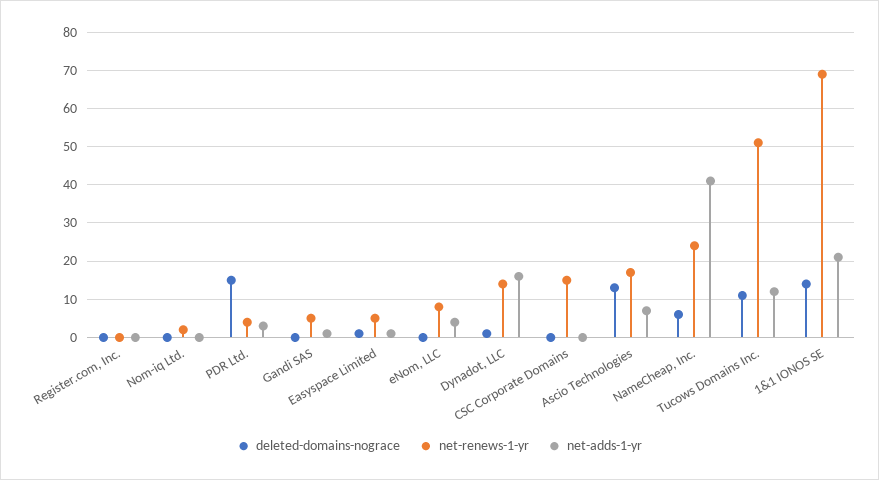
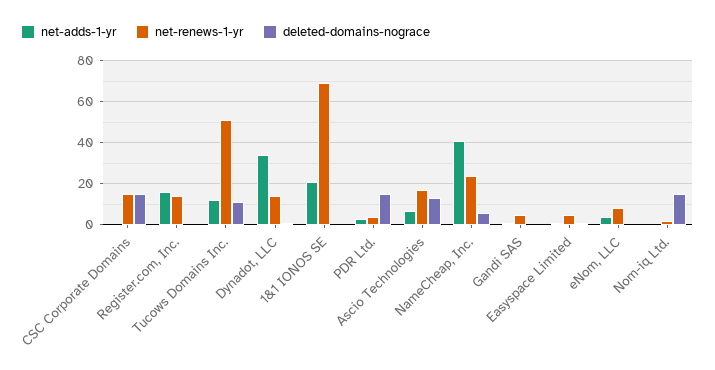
net-renews-1-yr, Register.com, Inc.: 0 -> 15
net-adds-1-yr, Register.com, Inc.: 0 -> 15
deleted-domains-nograce, Nom-iq Ltd.: 0 -> 15
net-adds-1-yr, Dynadot, LLC: 15 -> 35
deleted-domains-nograce, CSC Corporate Domains: 0 -> 15
deleted-domains-nograce, 1&1 IONOS SE: 15 -> 0

